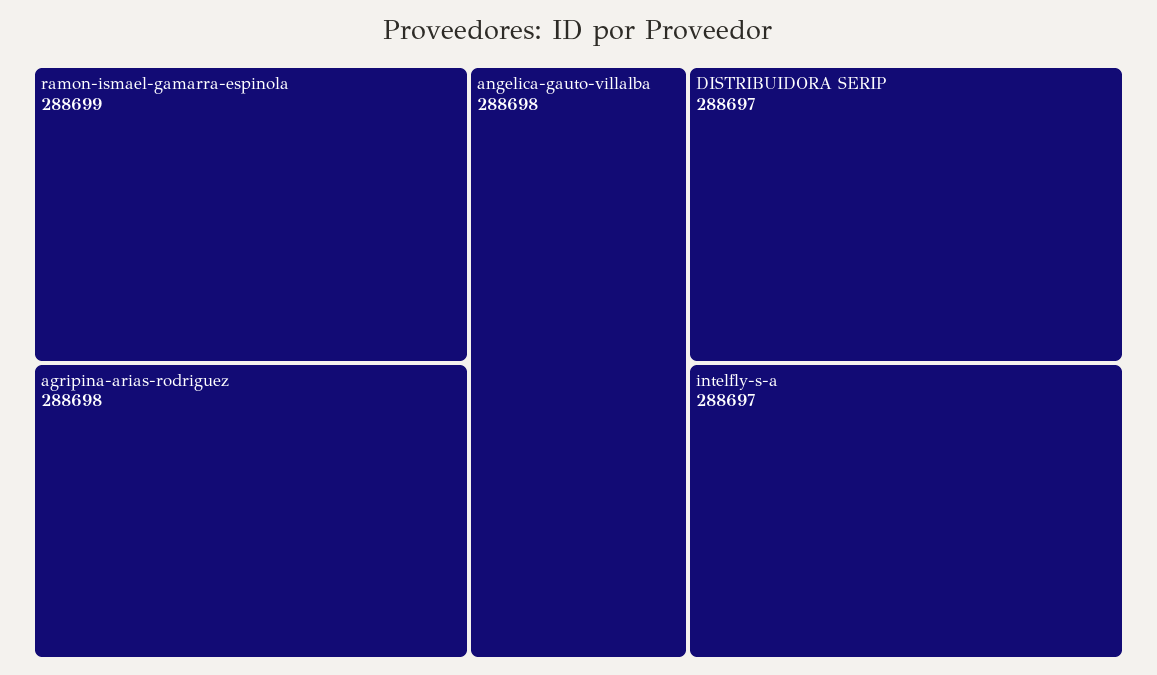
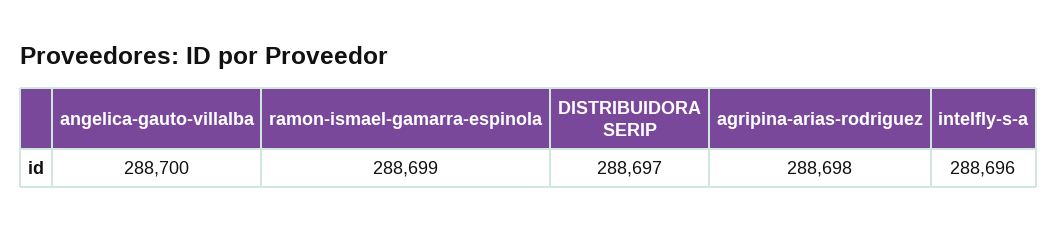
angelica-gauto-villalba: 288698 -> 288700
intelfly-s-a: 288697 -> 288696

